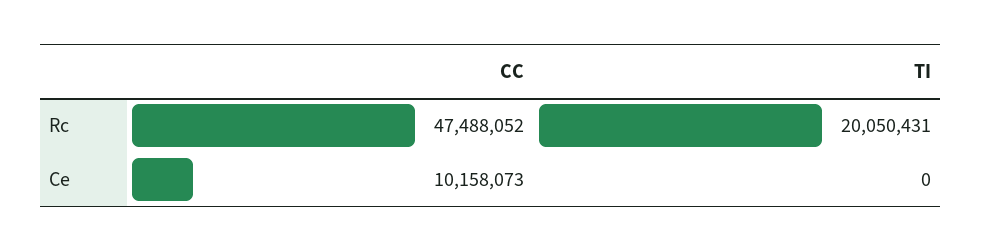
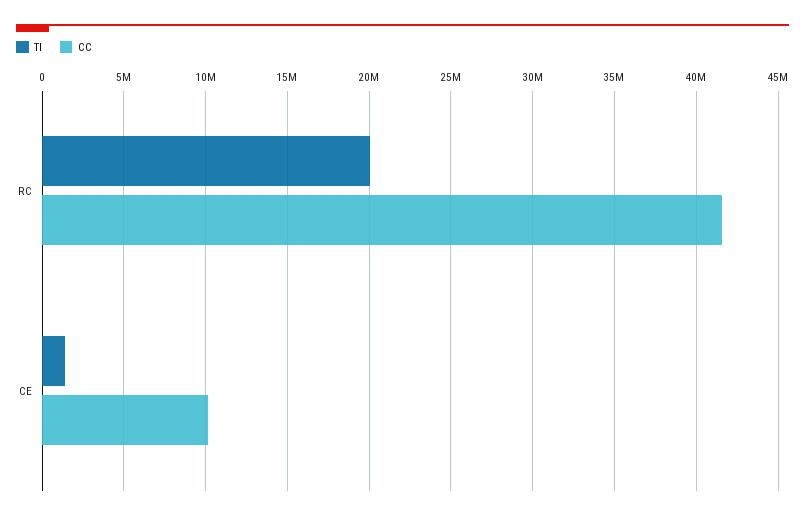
CC, Rc: 47488052 -> 41500000
TI, Ce: 0 -> 1500000

